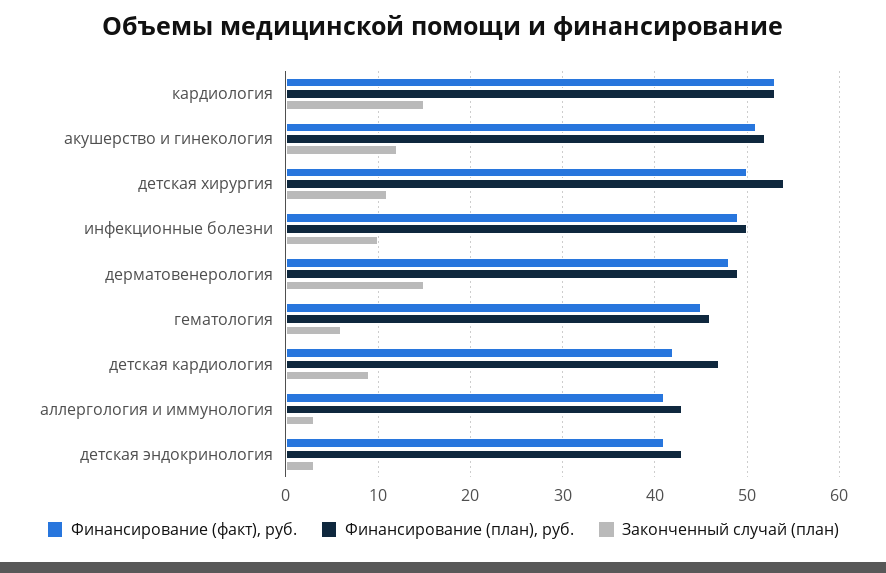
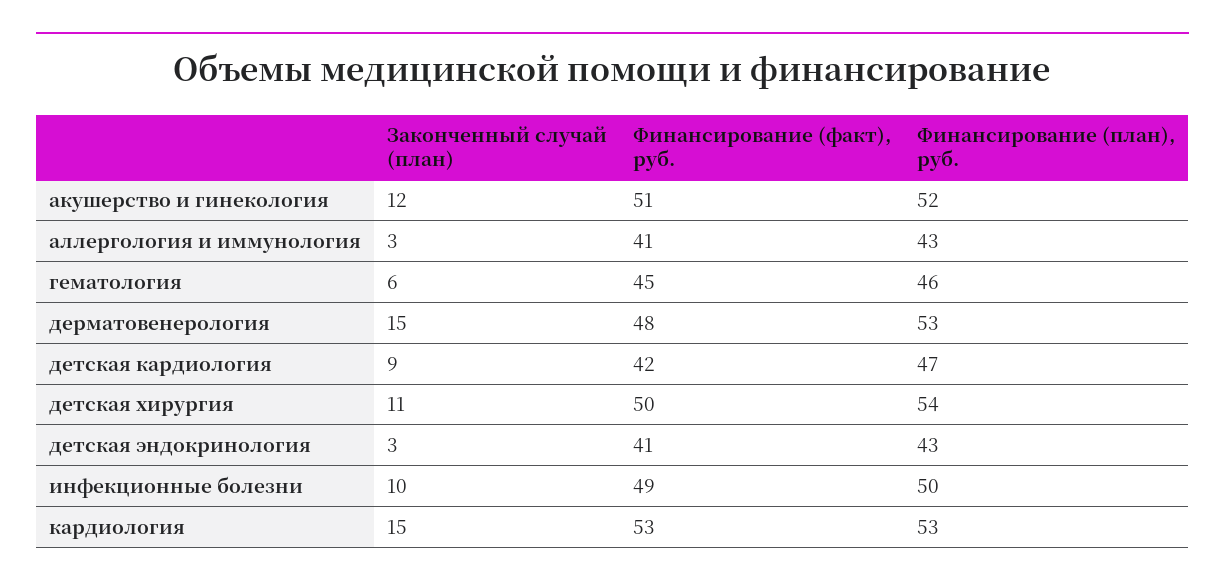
Финансирование (план), руб., дерматовенерология: 49 -> 53

